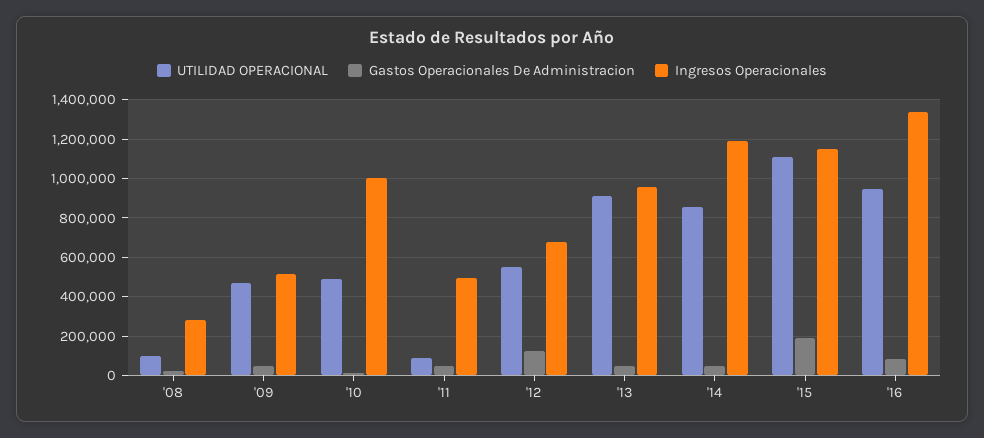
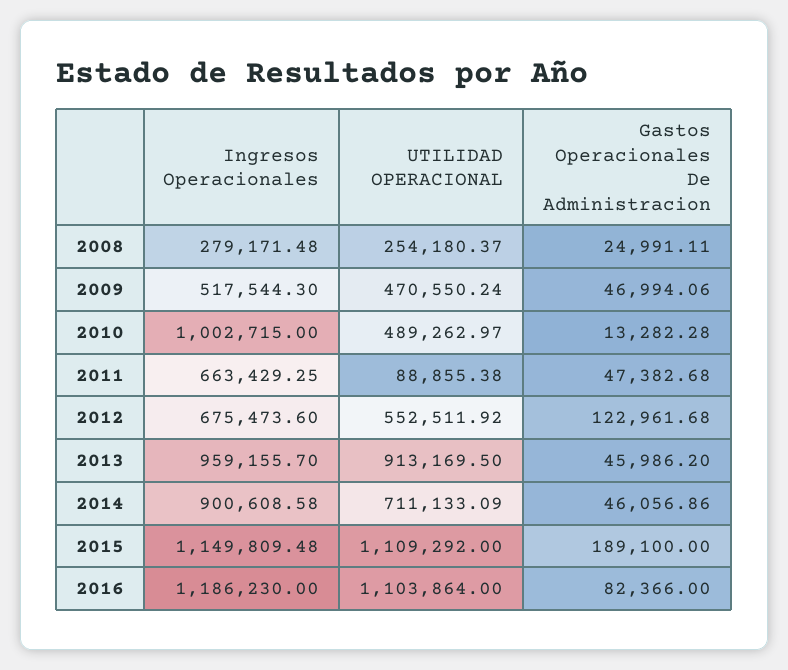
UTILIDAD OPERACIONAL, '08: 100000 -> 254180.37
Ingresos Operacionales, '11: 500000 -> 663429.25
UTILIDAD OPERACIONAL, '14: 850000 -> 711133.09
Ingresos Operacionales, '14: 1200000 -> 900608.58
UTILIDAD OPERACIONAL, '16: 950000 -> 1103864
Ingresos Operacionales, '16: 1350000 -> 1186230

